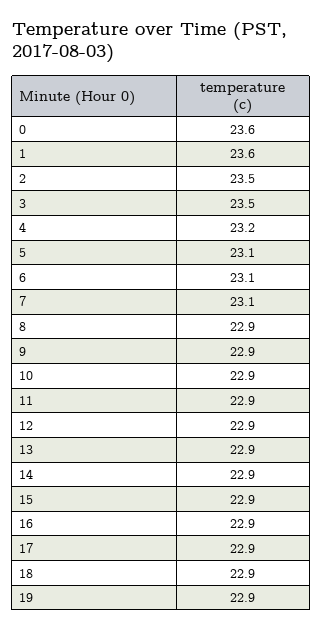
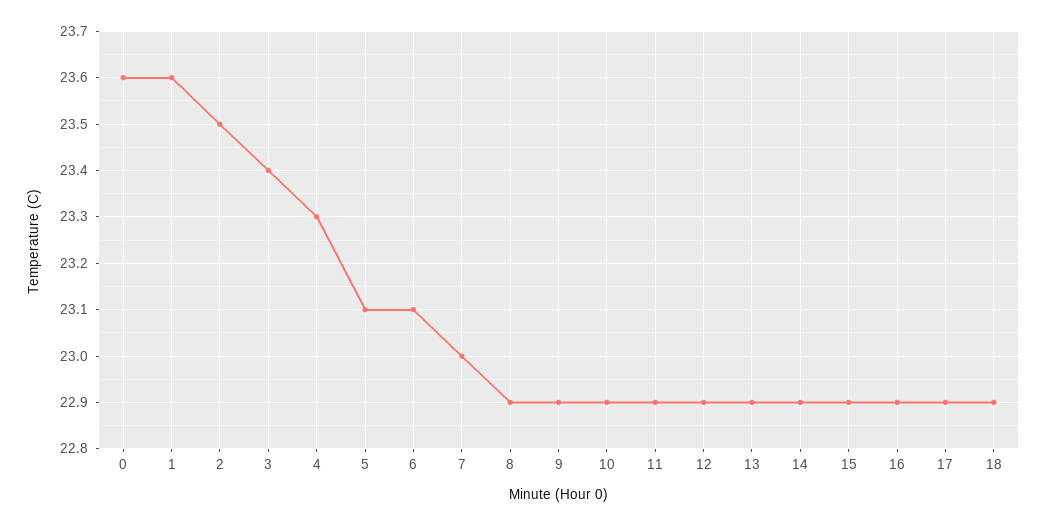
3: 23.5 -> 23.4
4: 23.2 -> 23.3
7: 23.1 -> 23
19: 22.9 -> none

